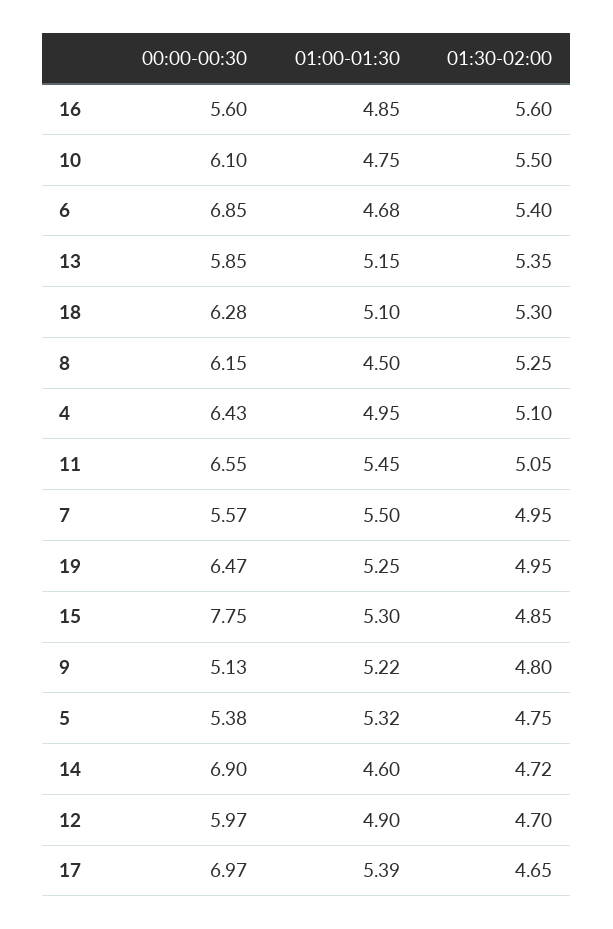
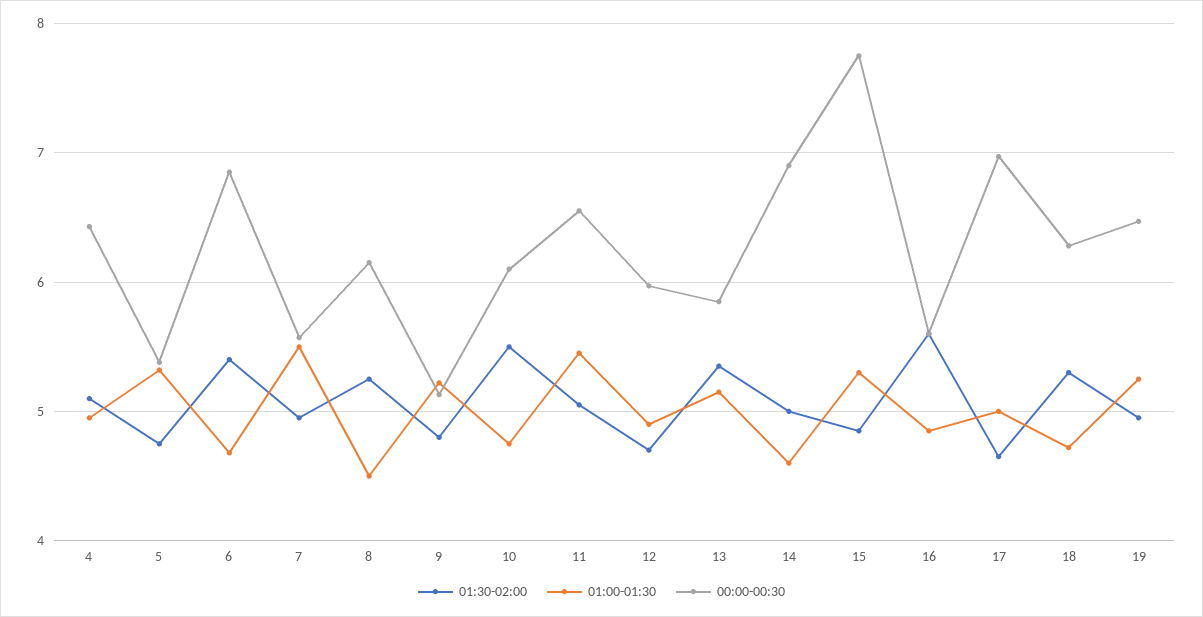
01:00-01:30, 18: 5.1 -> 4.7
01:30-02:00, 14: 4.72 -> 5
01:00-01:30, 17: 5.39 -> 5

